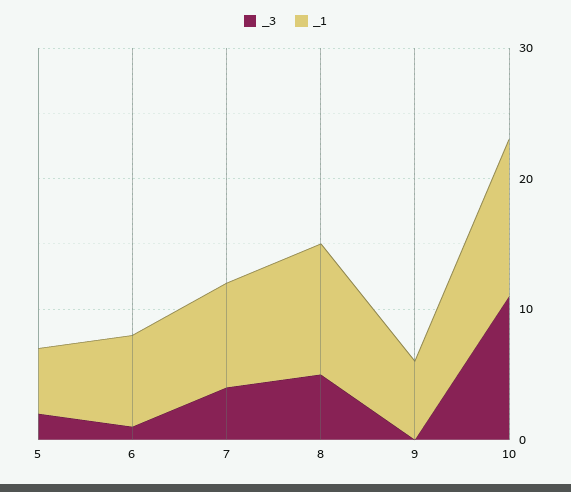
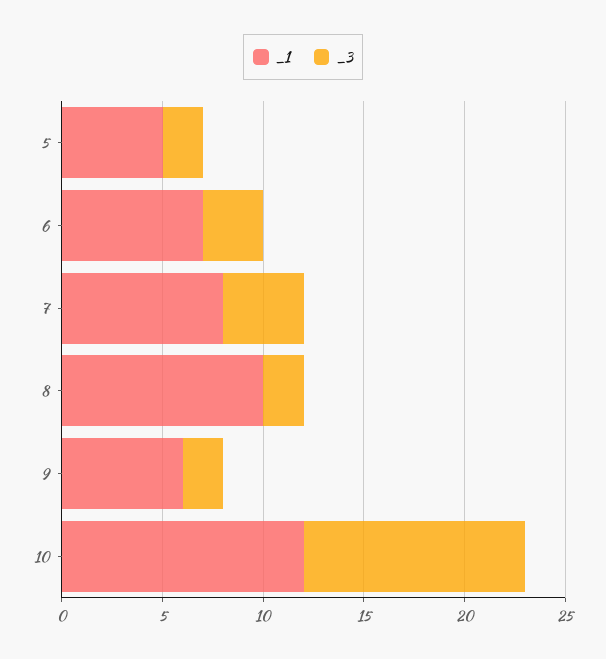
_3, 6: 1 -> 3
_3, 8: 5 -> 2
_3, 9: 0 -> 2

